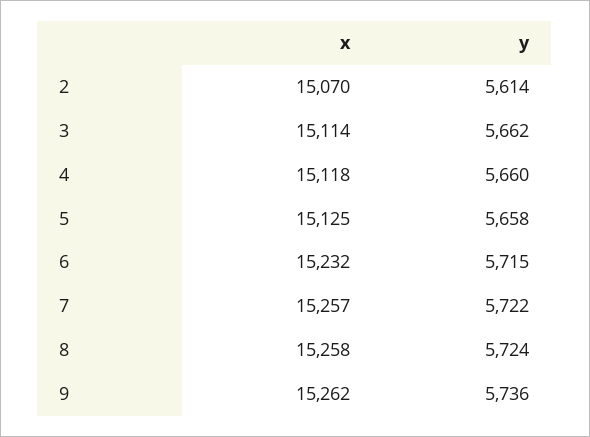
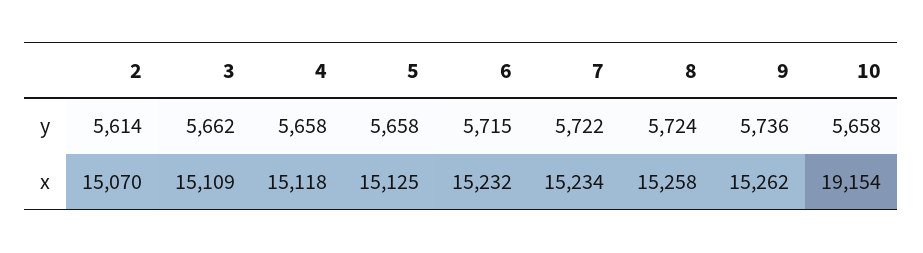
x, 3: 15114 -> 15109
y, 4: 5660 -> 5658
x, 7: 15257 -> 15234
y, 10: none -> 5658
x, 10: none -> 19154

